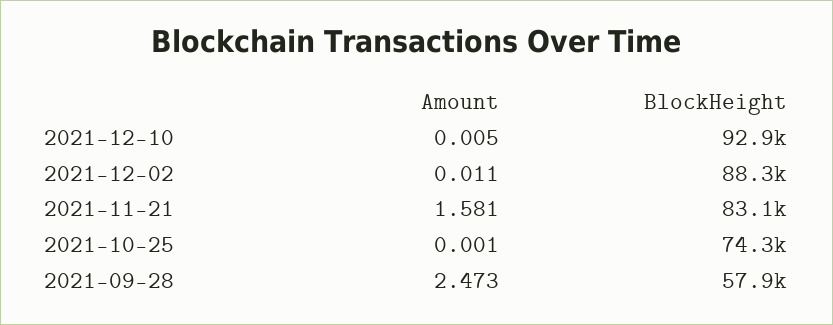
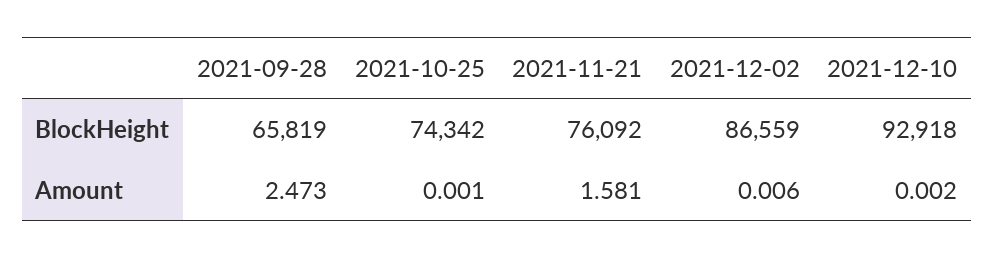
Amount, 2021-12-10: 0.005 -> 0.002
Amount, 2021-12-02: 0.011 -> 0.006
BlockHeight, 2021-12-02: 88300 -> 86559
BlockHeight, 2021-11-21: 83100 -> 76092
BlockHeight, 2021-09-28: 57900 -> 65819

